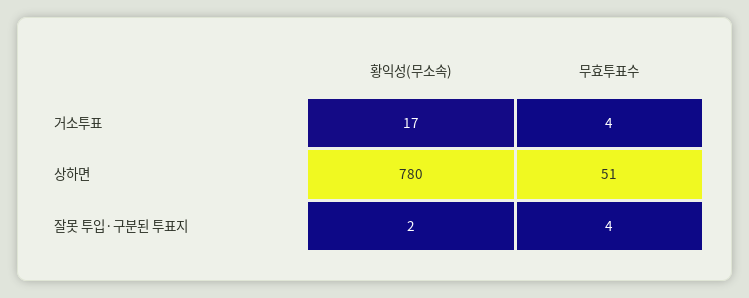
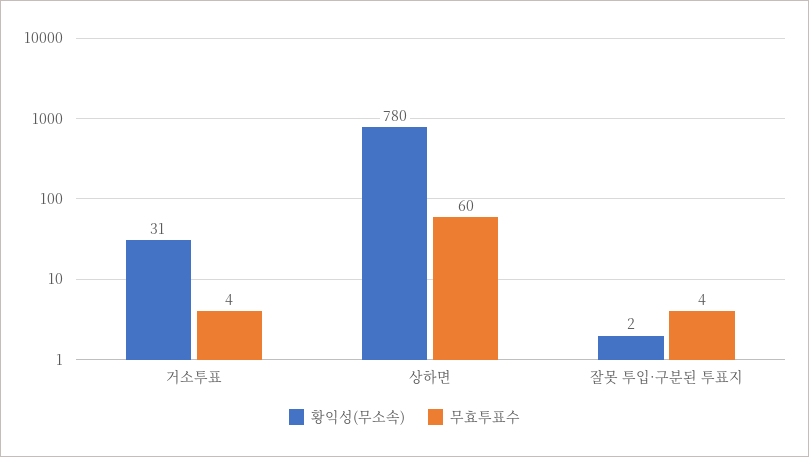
황익성(무소속), 거소투표: 17 -> 31
무효투표수, 상하면: 51 -> 60

